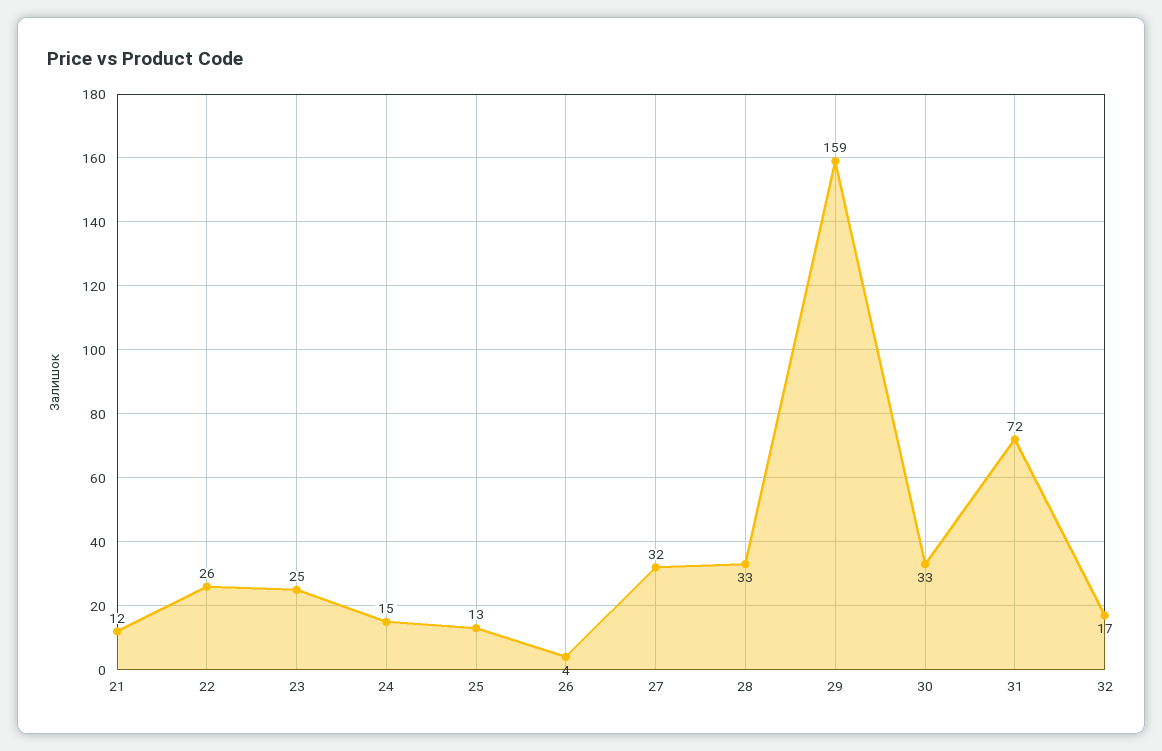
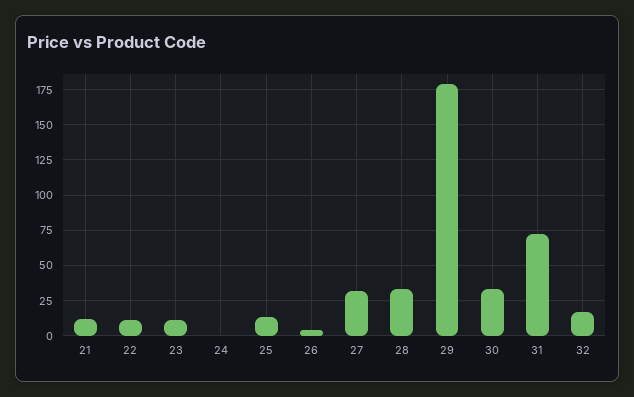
22: 26 -> 10
23: 25 -> 10
24: 15 -> 0
29: 159 -> 180

